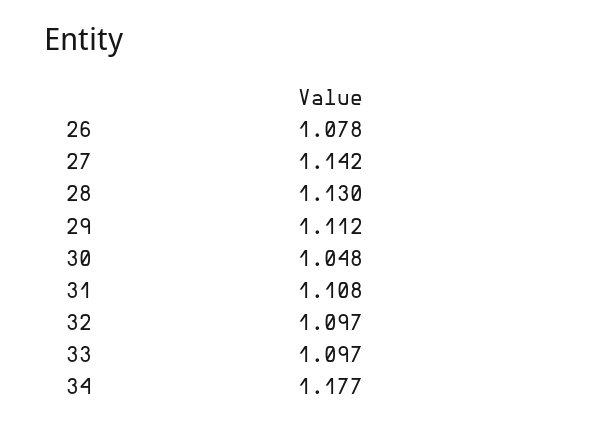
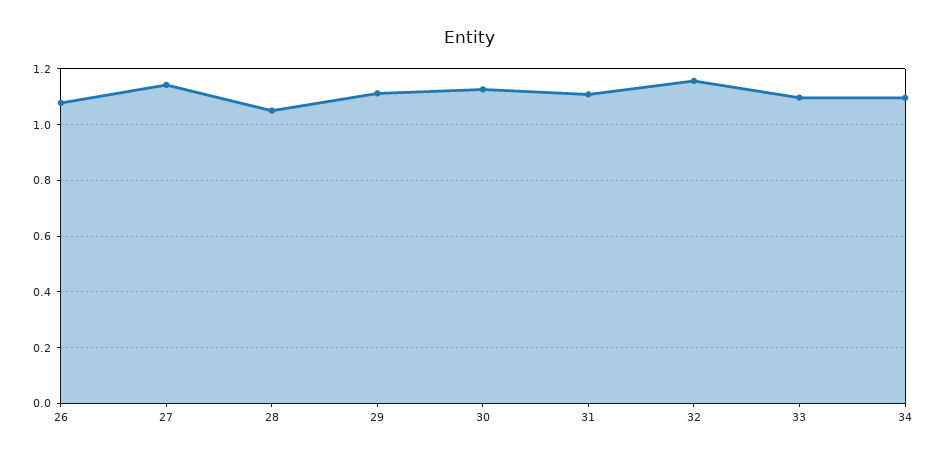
28: 1.13 -> 1.05
30: 1.048 -> 1.125
32: 1.097 -> 1.15
34: 1.177 -> 1.1

